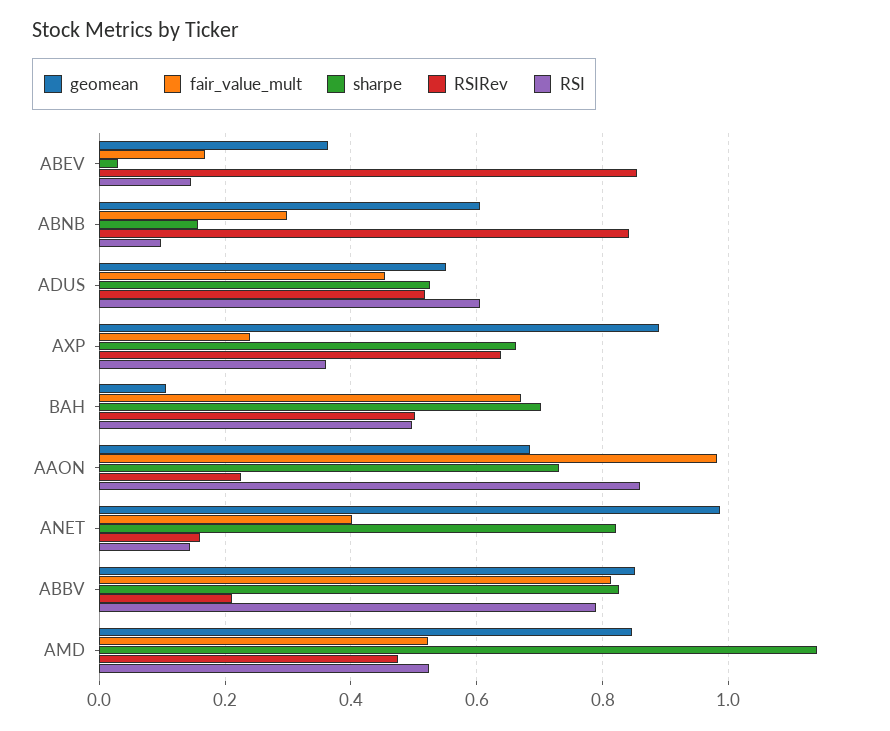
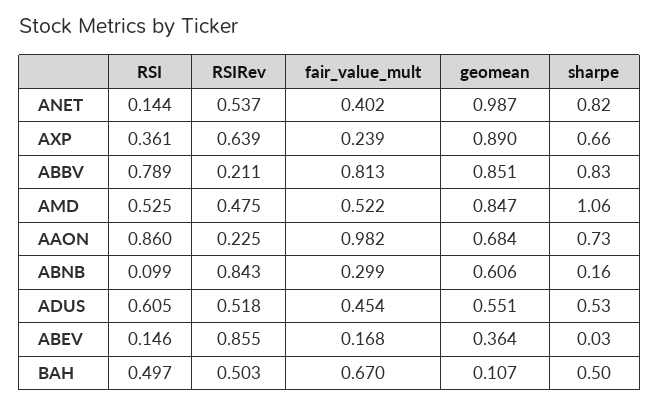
sharpe, BAH: 0.7 -> 0.5
RSIRev, ANET: 0.16 -> 0.537
sharpe, AMD: 1.14 -> 1.06

